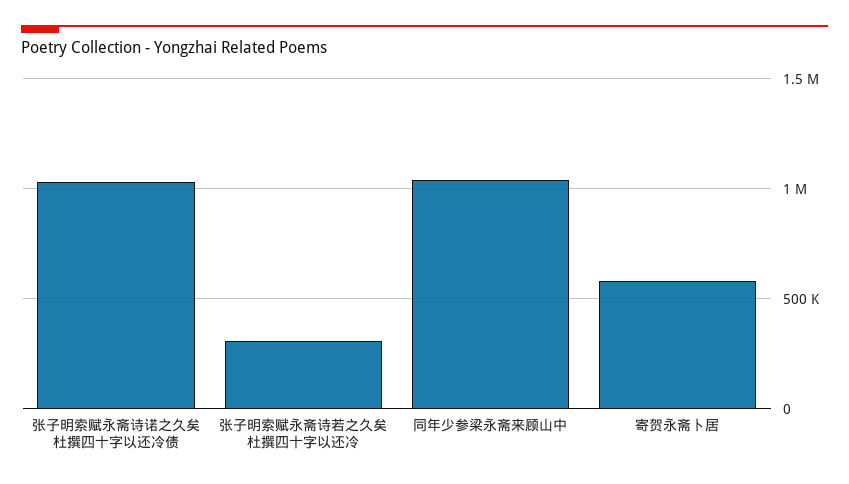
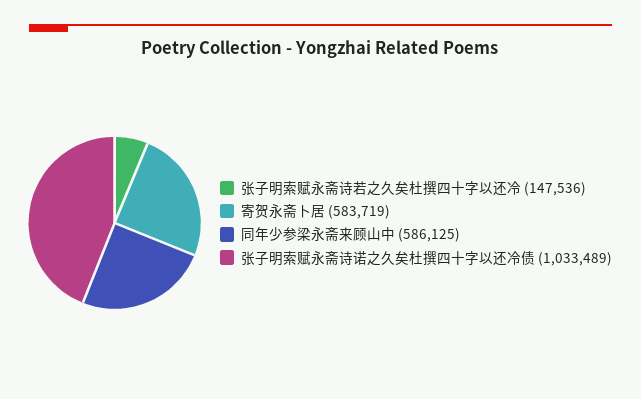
张子明索赋永斋诗若之久矣杜撰四十字以还冷: 300000 -> 147536
同年少参梁永斋来顾山中: 1050000 -> 586125

